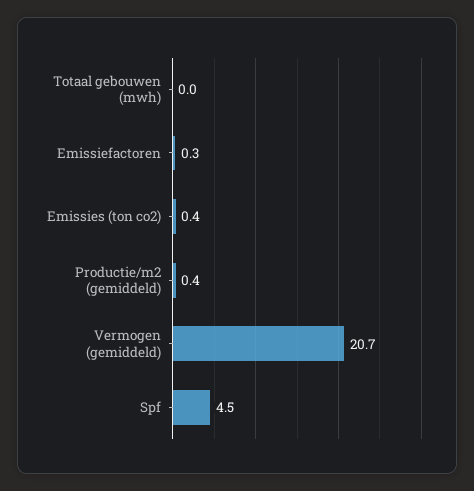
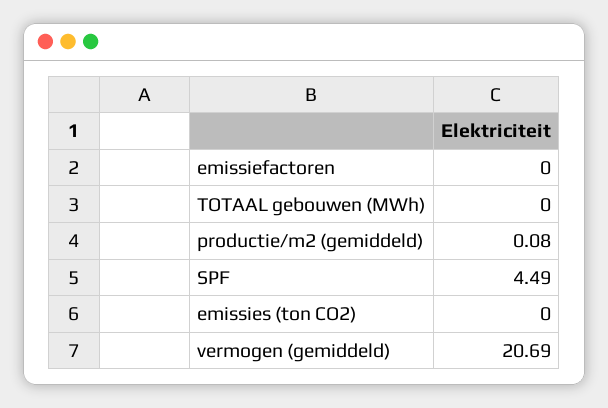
Emissiefactoren: 0.3 -> 0
Emissies (ton co2): 0.4 -> 0
Productie/m2 (gemiddeld): 0.4 -> 0.08

